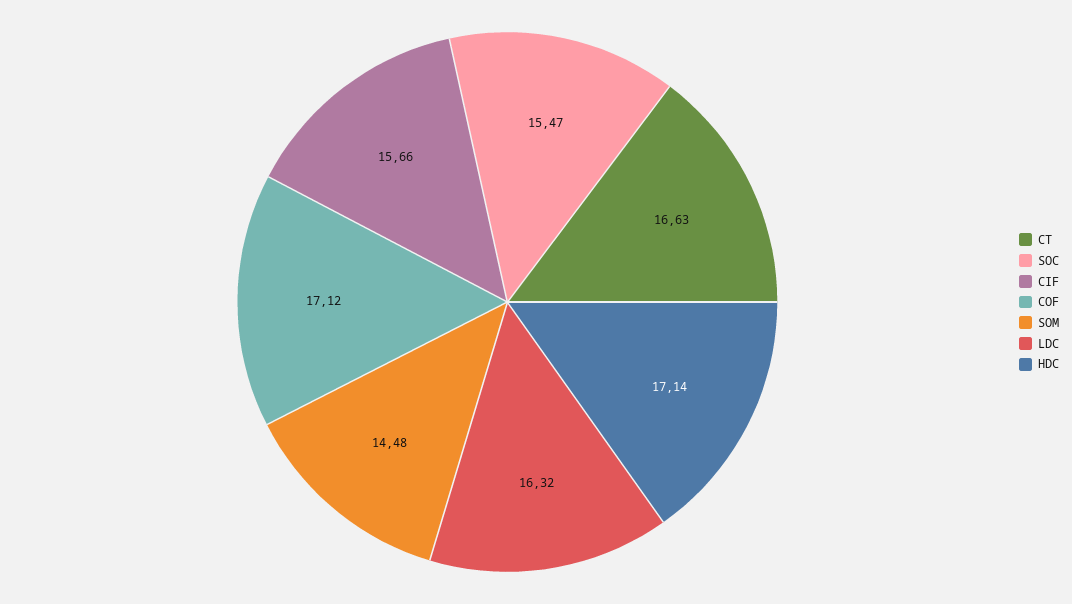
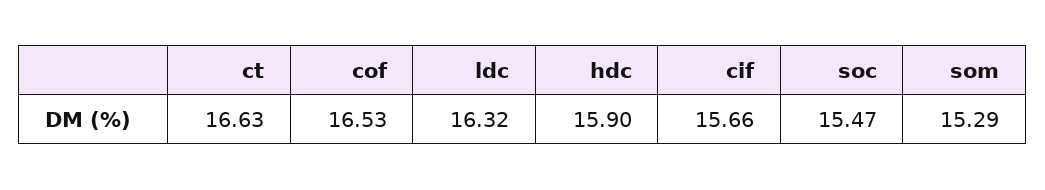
COF: 17.12 -> 16.53
SOM: 14.48 -> 15.29
HDC: 17.14 -> 15.9

